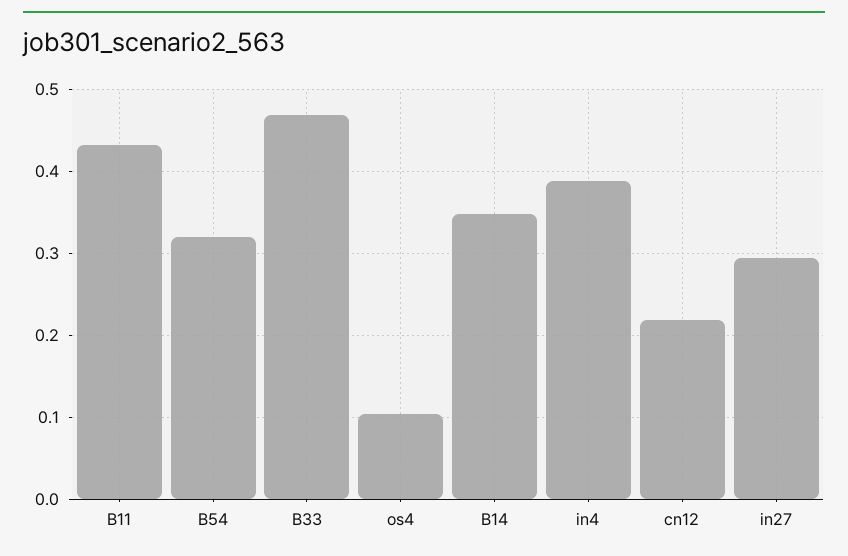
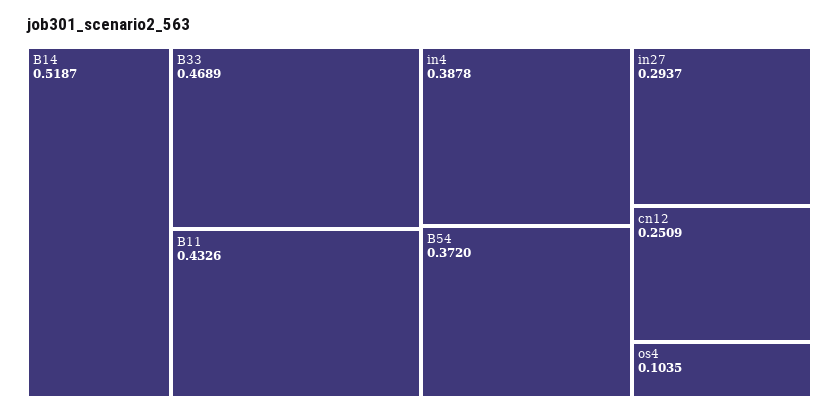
B54: 0.32 -> 0.372
B14: 0.35 -> 0.5187
cn12: 0.22 -> 0.2509

